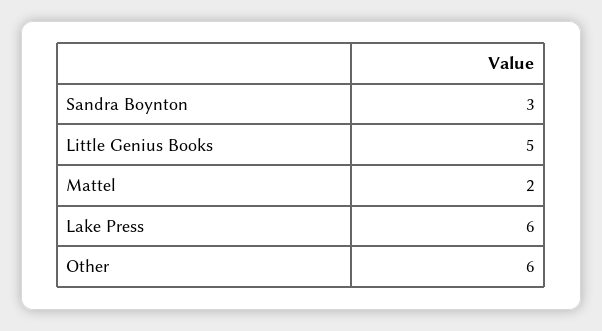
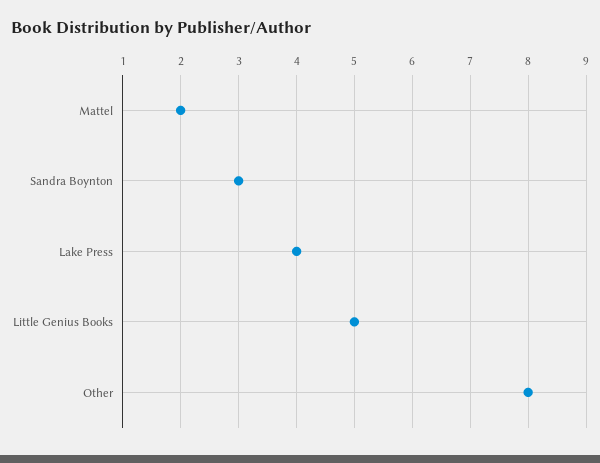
Lake Press: 6 -> 4
Other: 6 -> 8

